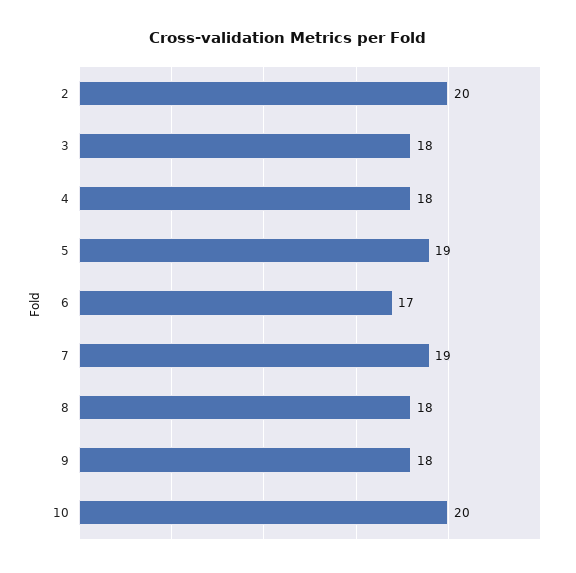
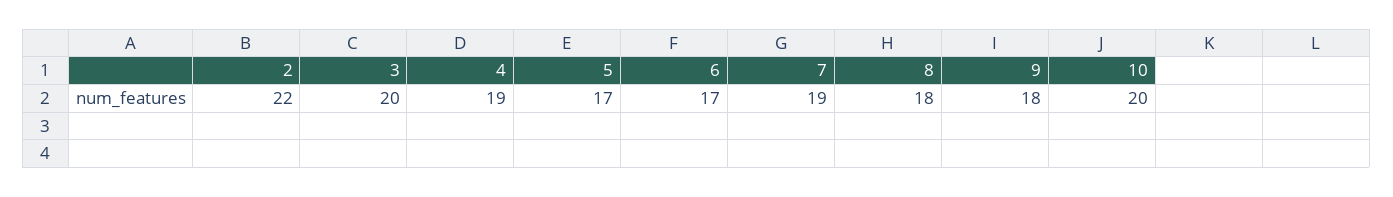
2: 20 -> 22
3: 18 -> 20
4: 18 -> 19
5: 19 -> 17

